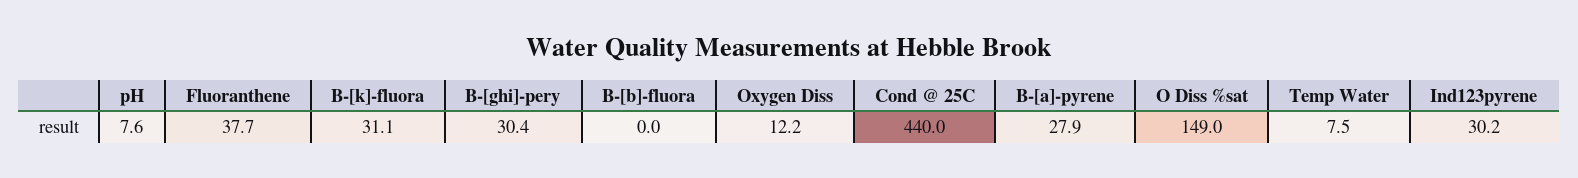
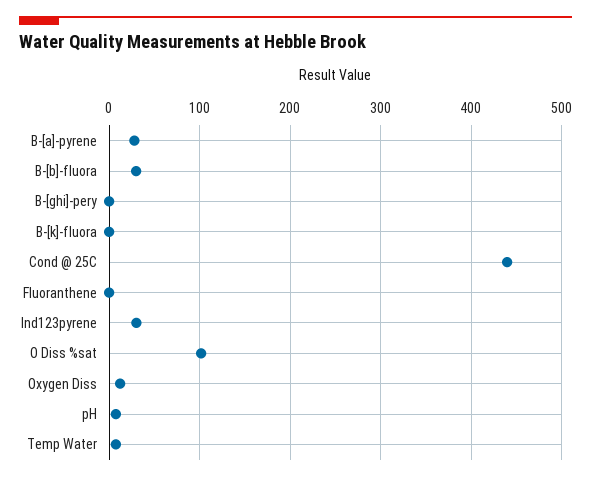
Fluoranthene: 37.7 -> 0
B-[k]-fluora: 31.1 -> 0
B-[ghi]-pery: 30.4 -> 0
B-[b]-fluora: 0 -> 30
O Diss %sat: 149 -> 100

